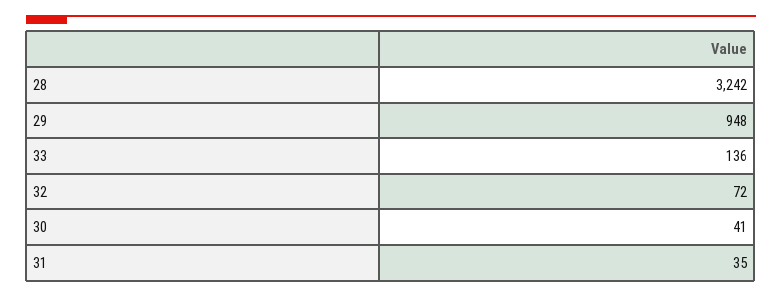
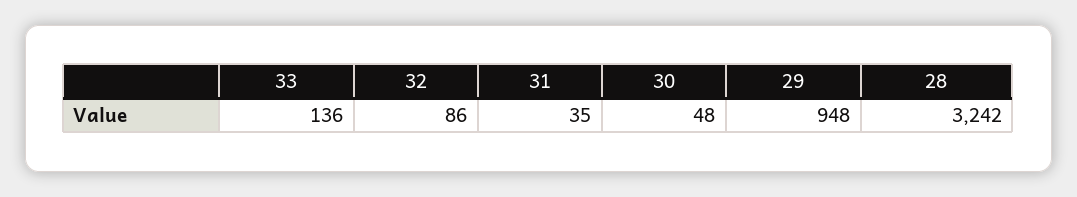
32: 72 -> 86
30: 41 -> 48

